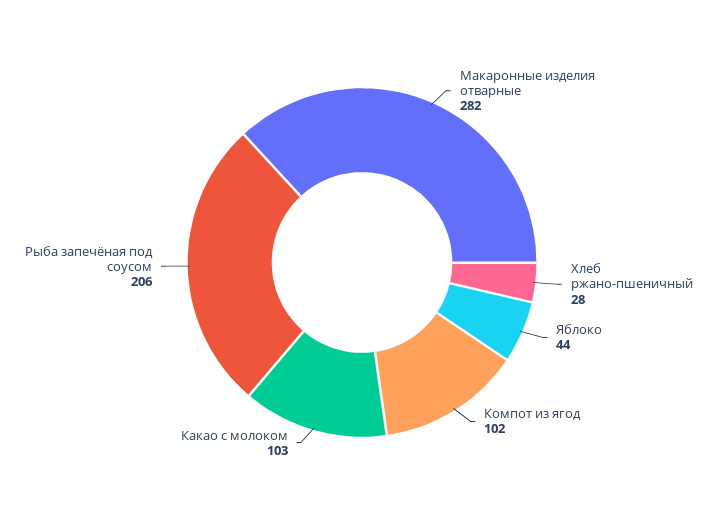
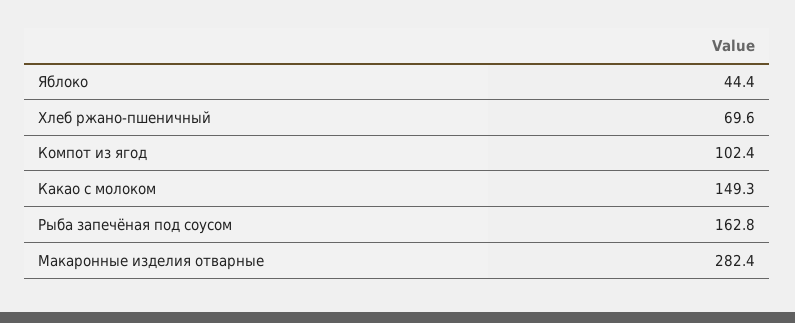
Хлеб ржано-пшеничный: 28 -> 69.6
Какао с молоком: 103 -> 149.3
Рыба запечёная под соусом: 206 -> 162.8

